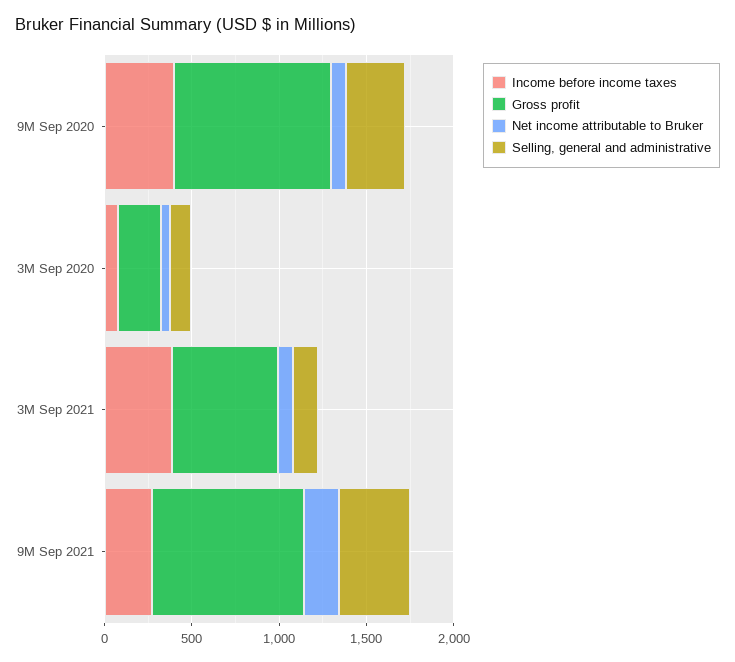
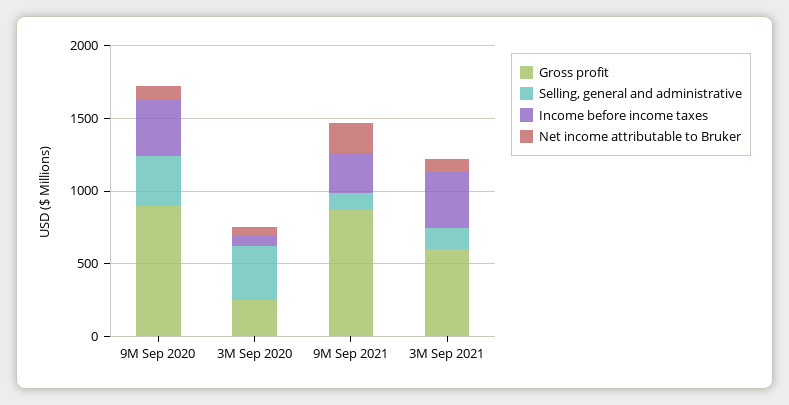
Selling, general and administrative, 3M Sep 2020: 100 -> 400
Selling, general and administrative, 9M Sep 2021: 400 -> 100

